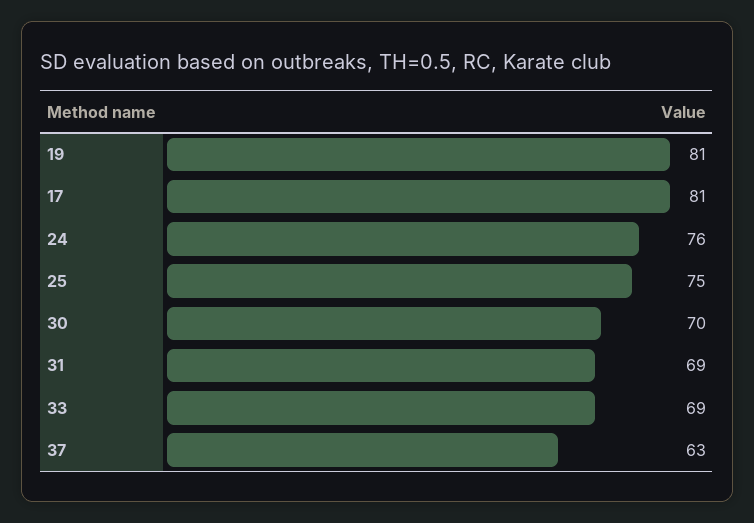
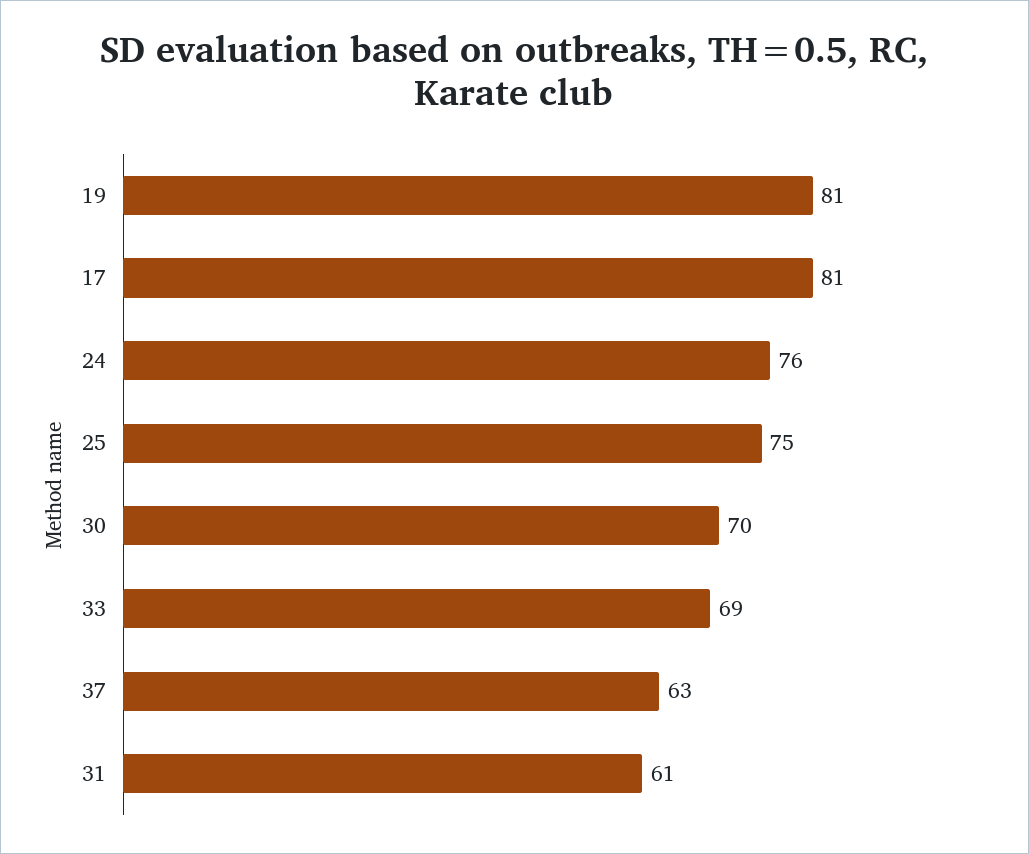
31: 69 -> 61

